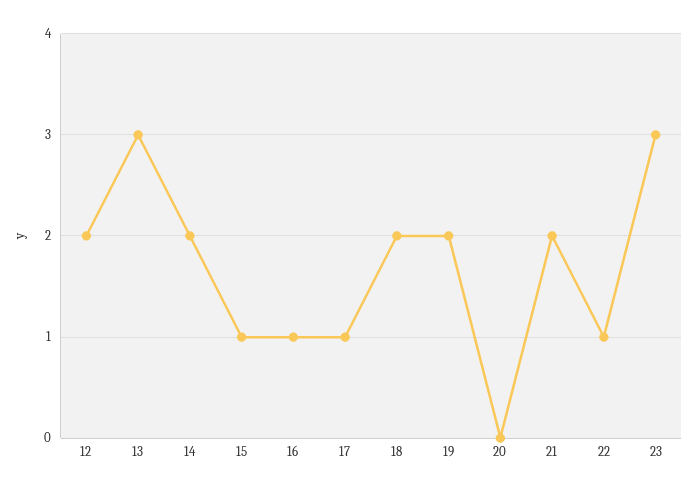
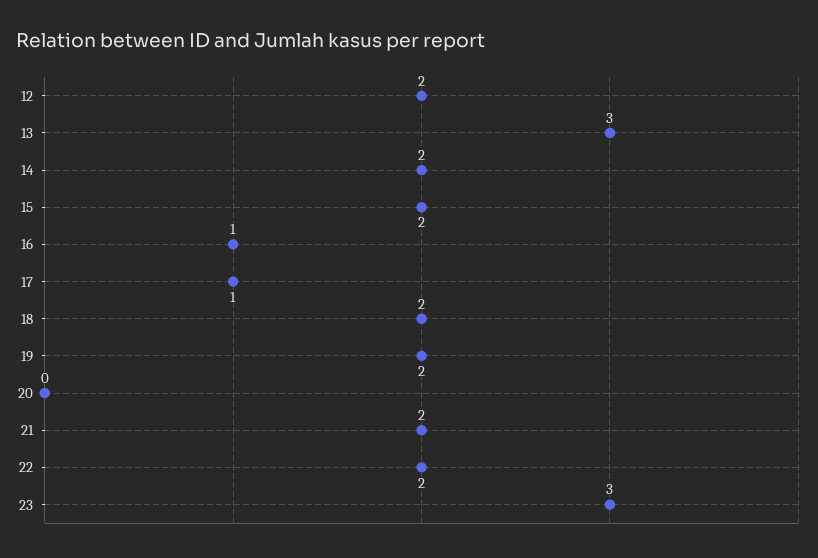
15: 1 -> 2
22: 1 -> 2

